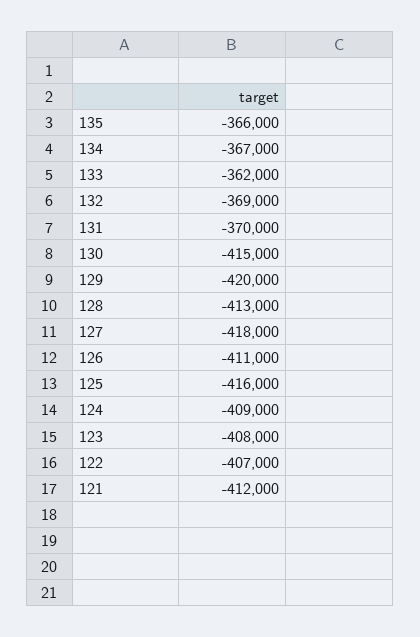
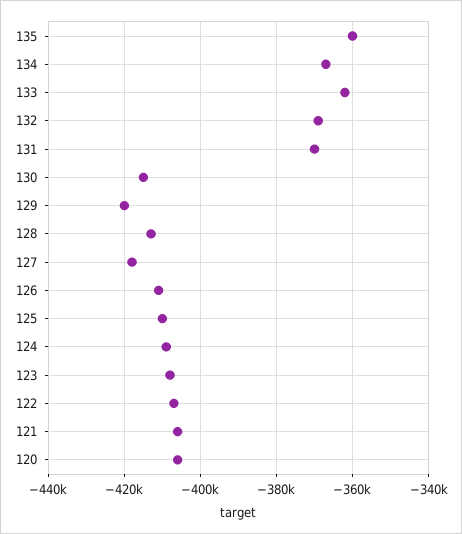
135: -366000 -> -360000
125: -416000 -> -410000
121: -412000 -> -406000
120: none -> -406000

